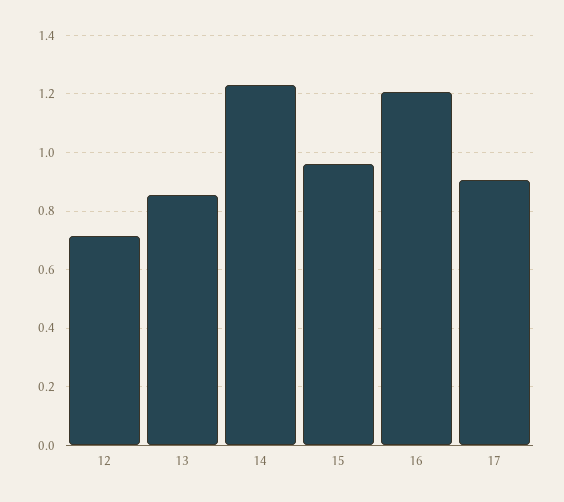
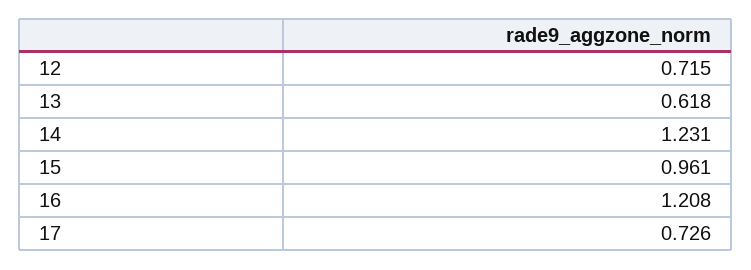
13: 0.85 -> 0.618
17: 0.9 -> 0.726

